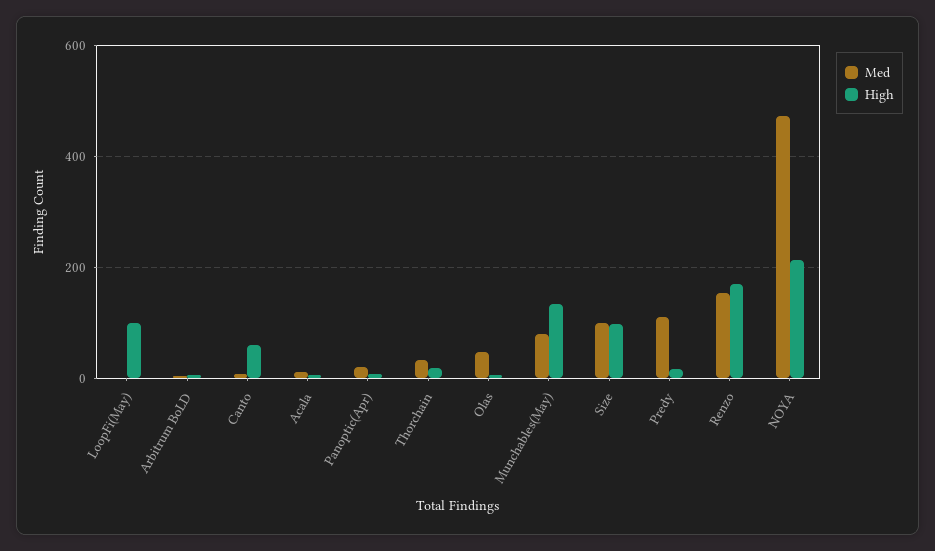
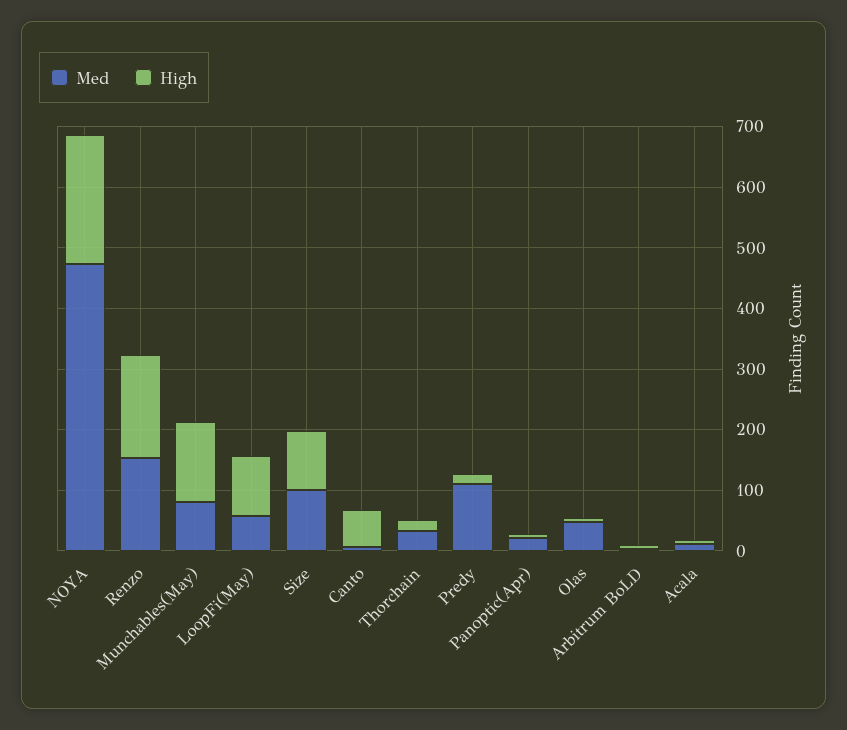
Med, LoopFi(May): 0 -> 60

